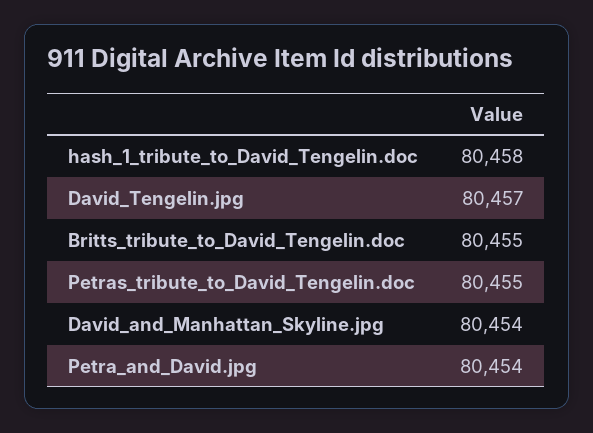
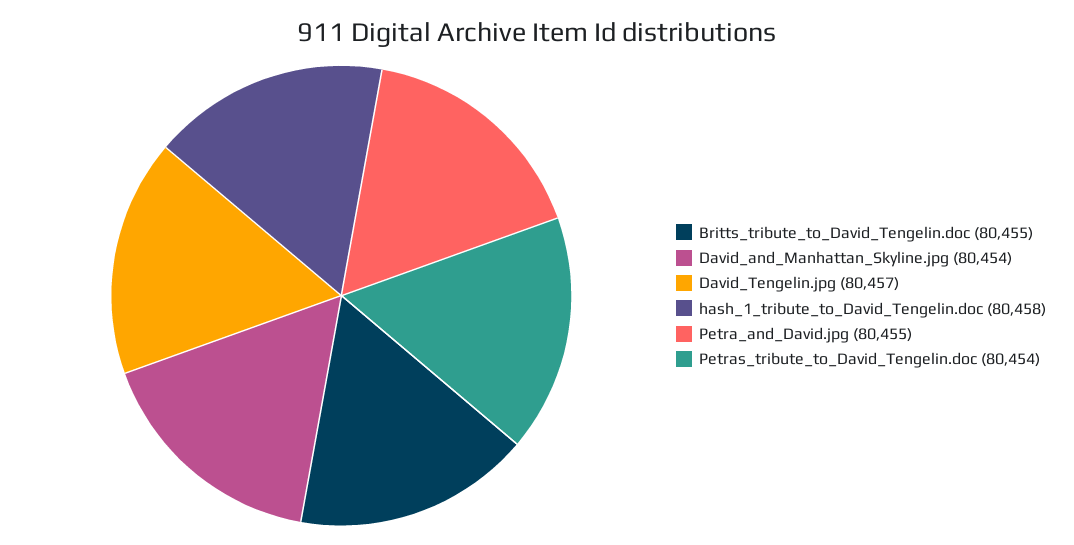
Petras_tribute_to_David_Tengelin.doc: 80455 -> 80454
Petra_and_David.jpg: 80454 -> 80455

